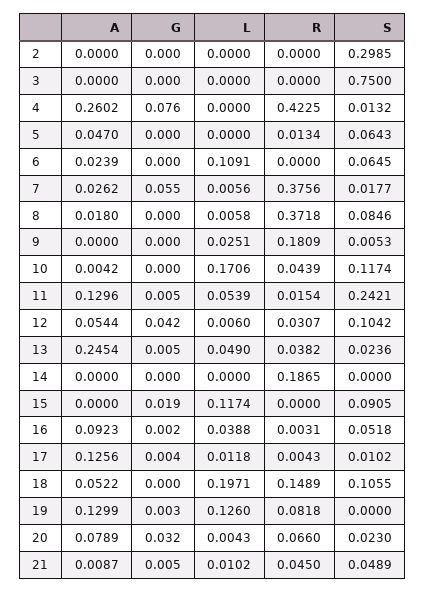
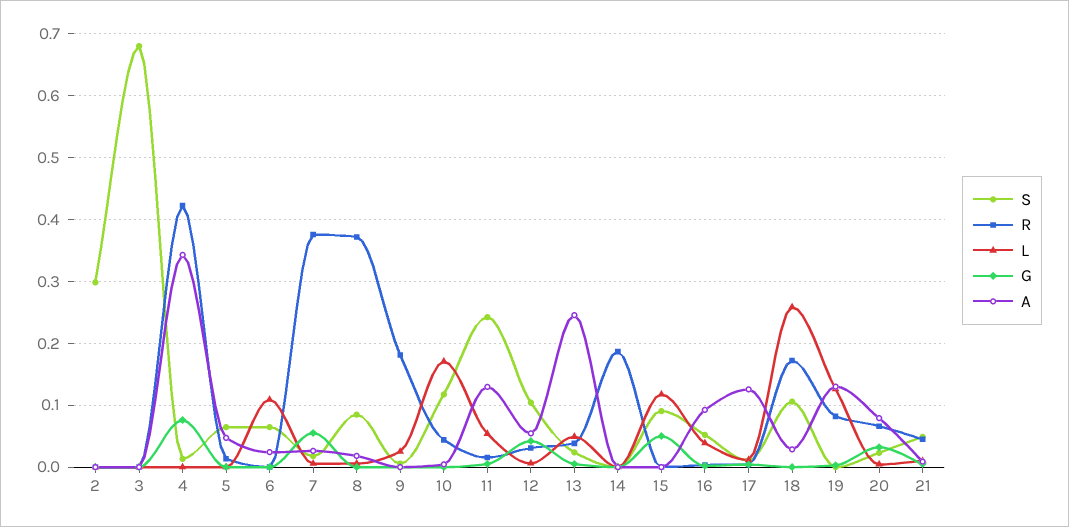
S, 3: 0.75 -> 0.68
A, 4: 0.2602 -> 0.34
G, 15: 0.019 -> 0.05
A, 18: 0.0522 -> 0.03
L, 18: 0.1971 -> 0.26
R, 18: 0.1489 -> 0.17

